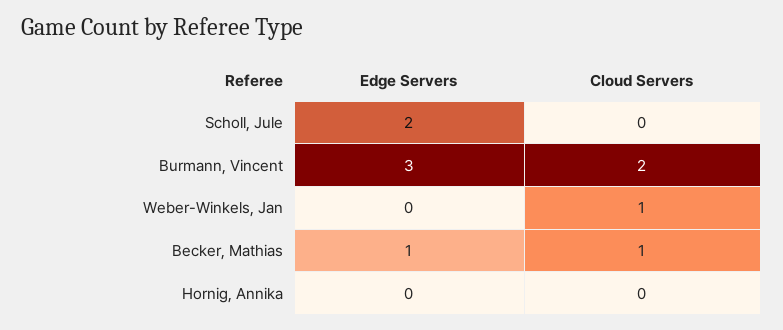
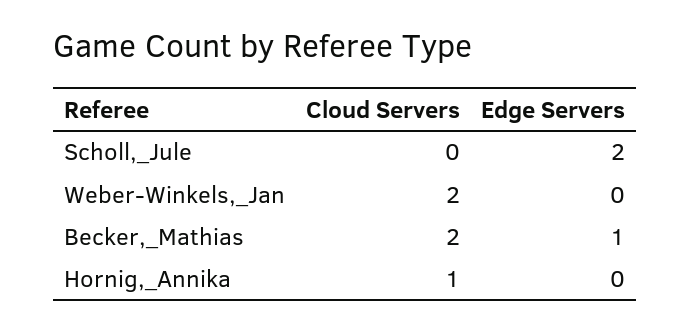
Edge Servers, Burmann, Vincent: 3 -> none
Cloud Servers, Burmann, Vincent: 2 -> none
Cloud Servers, Weber-Winkels, Jan: 1 -> 2
Cloud Servers, Becker, Mathias: 1 -> 2
Cloud Servers, Hornig, Annika: 0 -> 1

